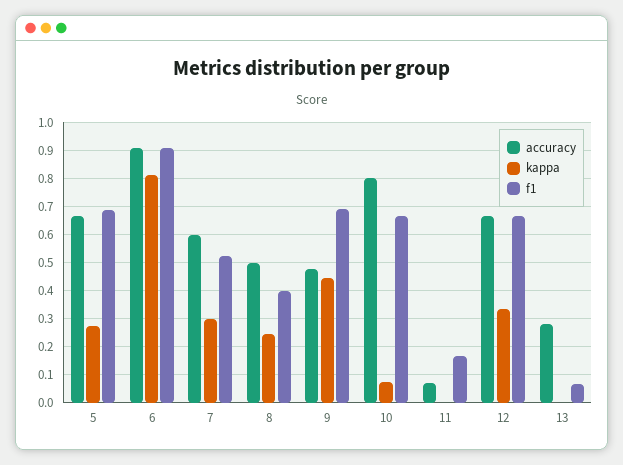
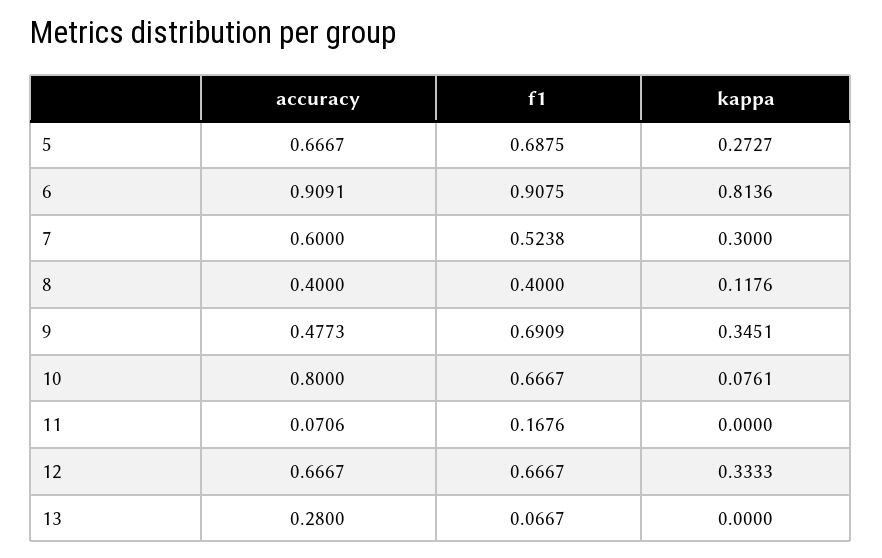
accuracy, 8: 0.5 -> 0.4
kappa, 8: 0.25 -> 0.1176
kappa, 9: 0.45 -> 0.3451

